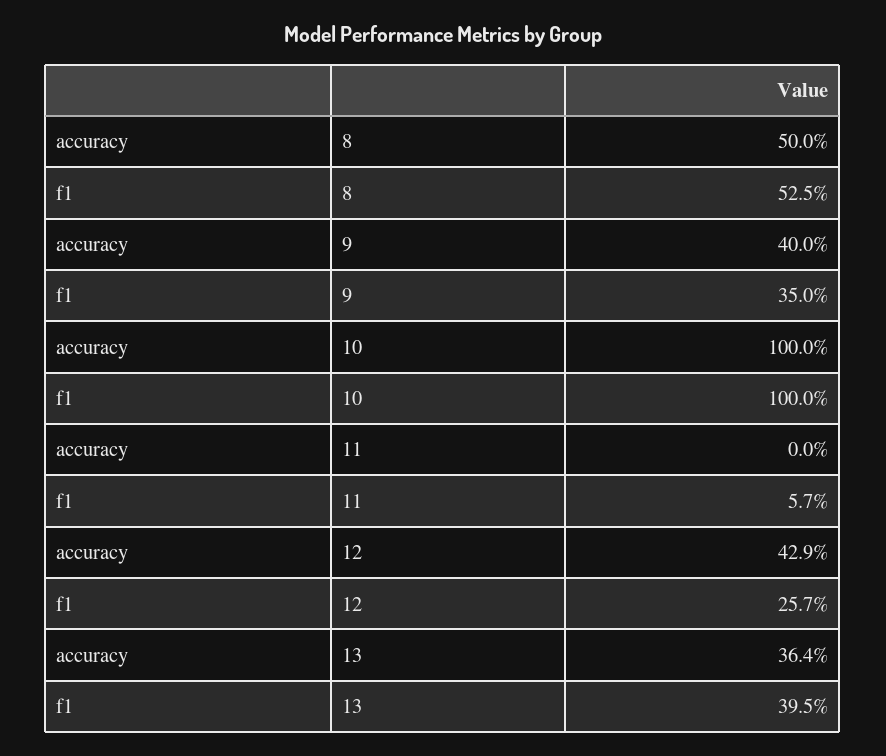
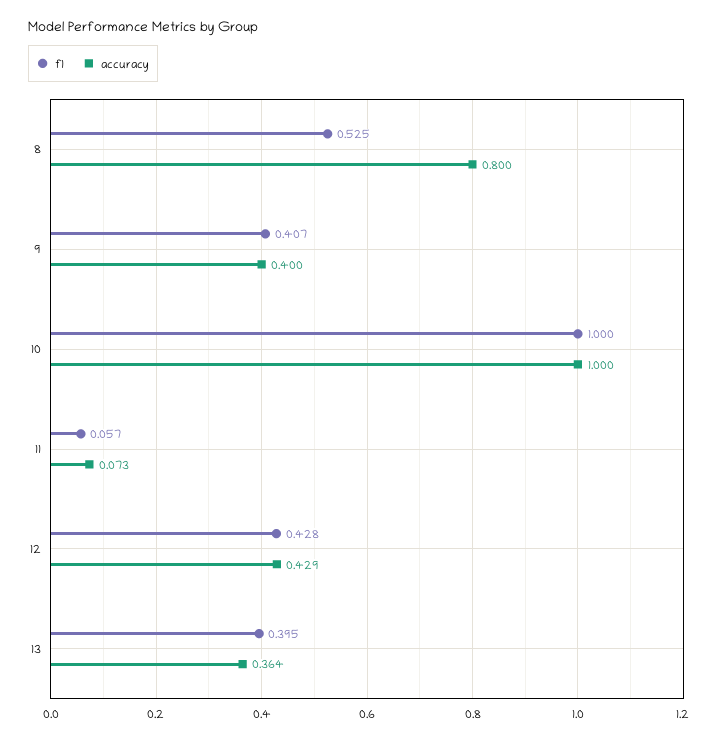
accuracy, 8: 0.5 -> 0.8
f1, 9: 0.35 -> 0.407
accuracy, 11: 0 -> 0.073
f1, 12: 0.257 -> 0.428

